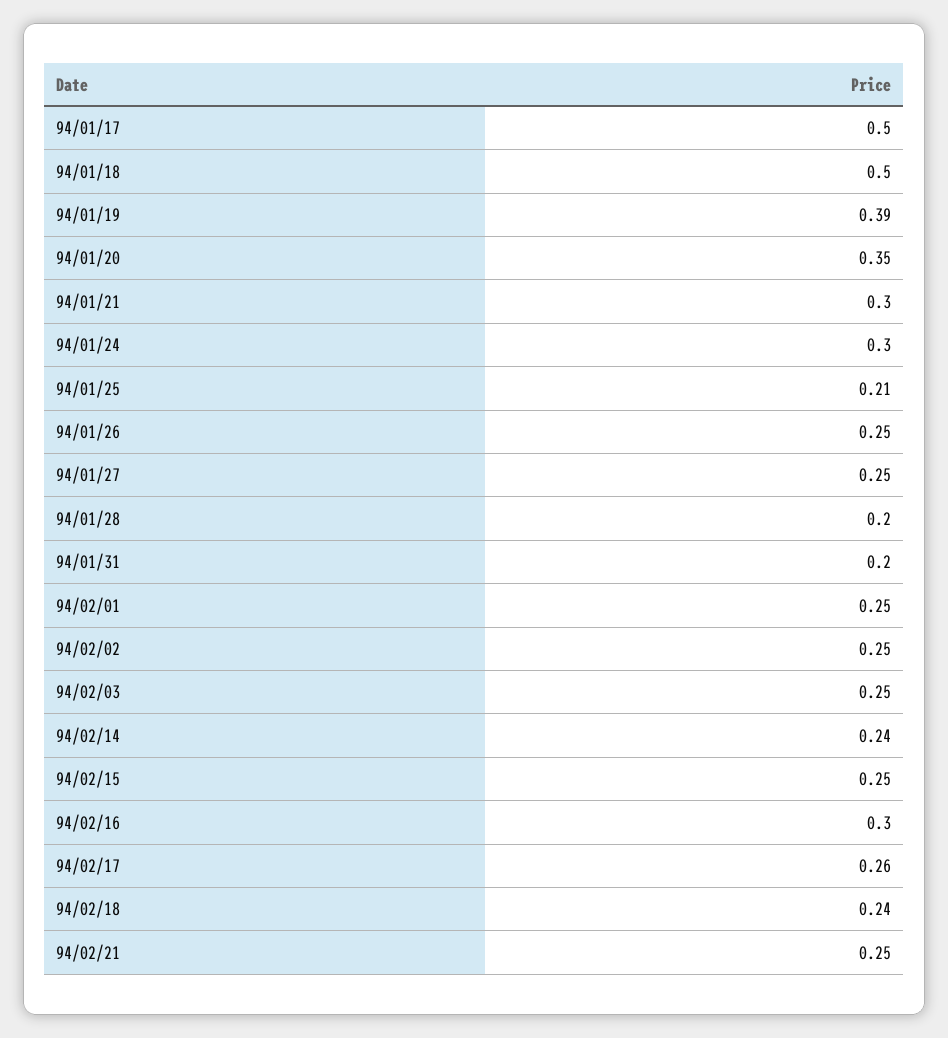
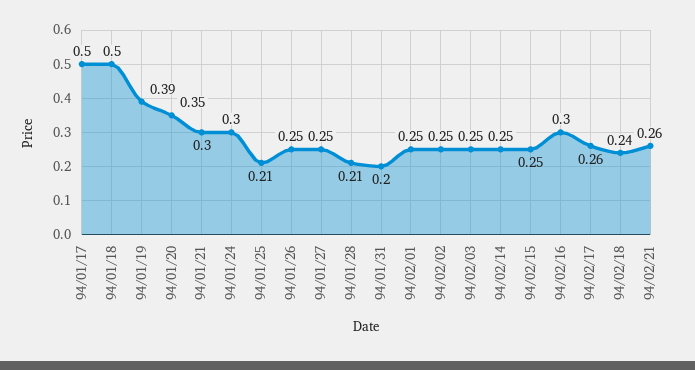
94/01/28: 0.2 -> 0.21
94/02/14: 0.24 -> 0.25
94/02/21: 0.25 -> 0.26

